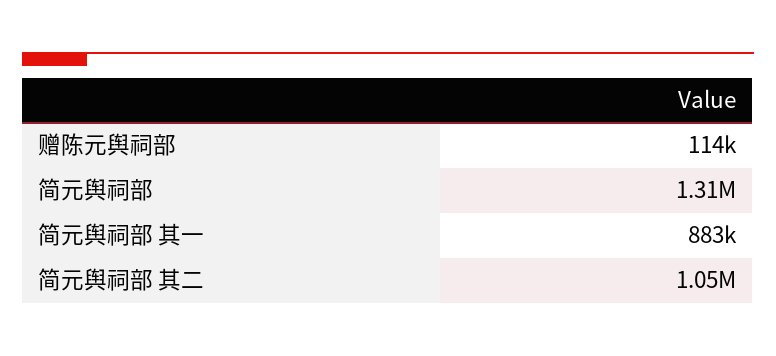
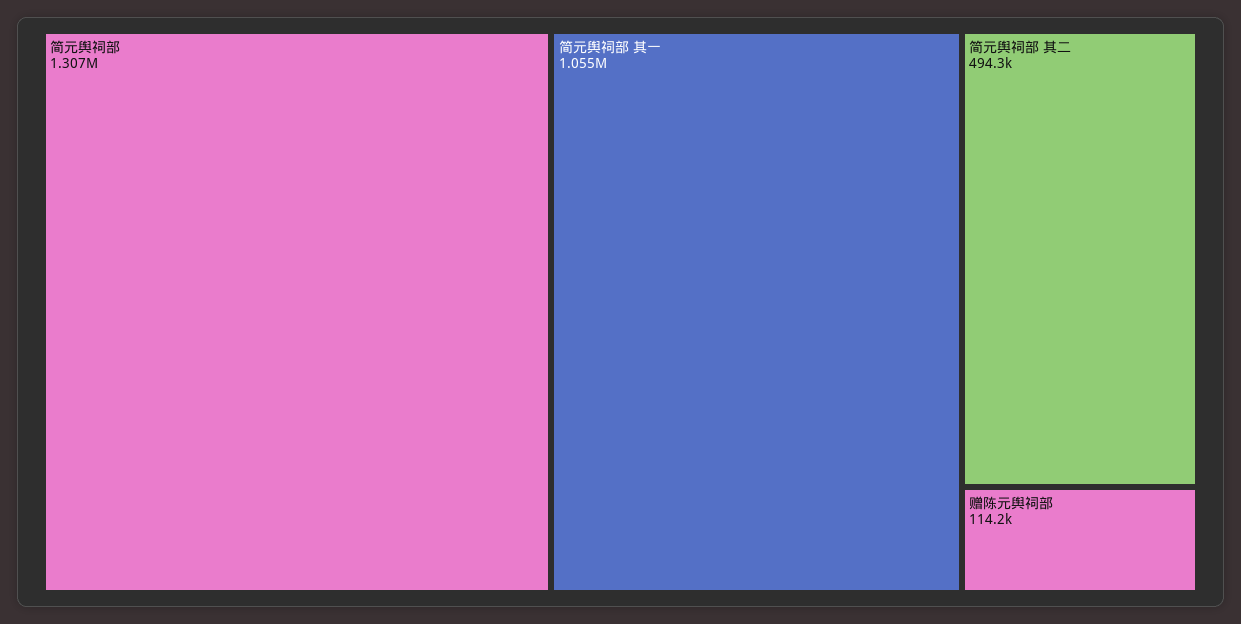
简元舆祠部 其一: 883000 -> 1055000
简元舆祠部 其二: 1050000 -> 494300

